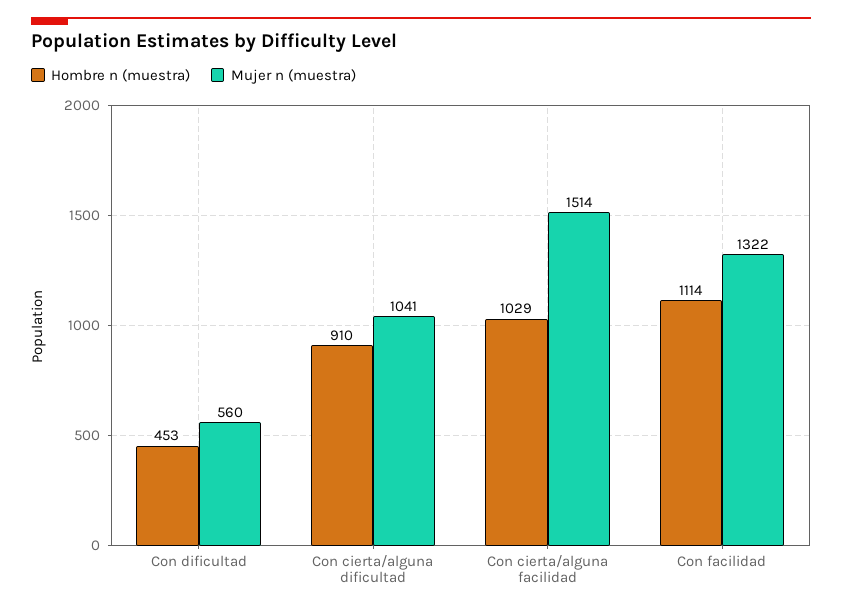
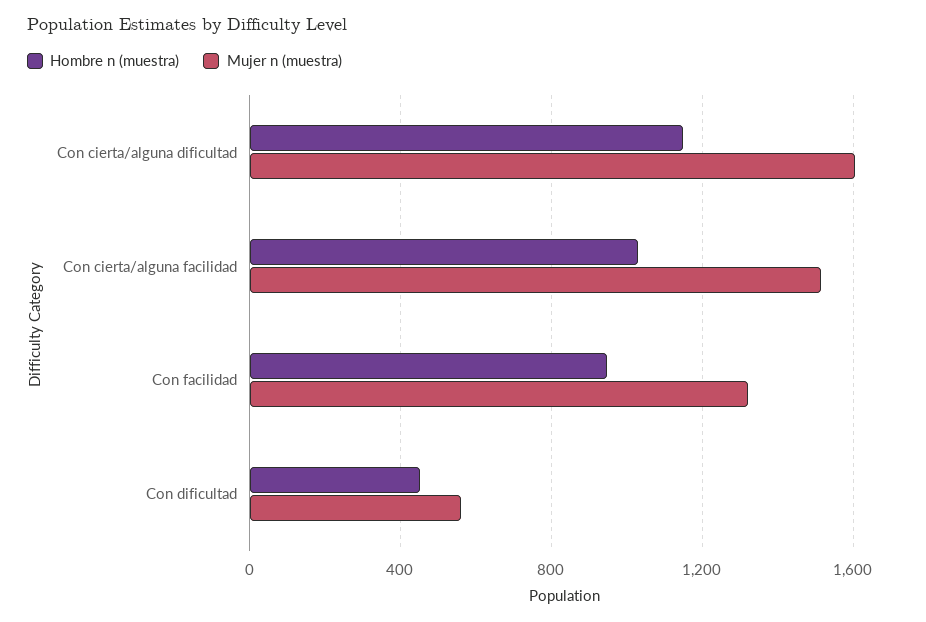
Hombre n (muestra), Con cierta/alguna dificultad: 910 -> 1150
Mujer n (muestra), Con cierta/alguna dificultad: 1041 -> 1600
Hombre n (muestra), Con facilidad: 1114 -> 950

